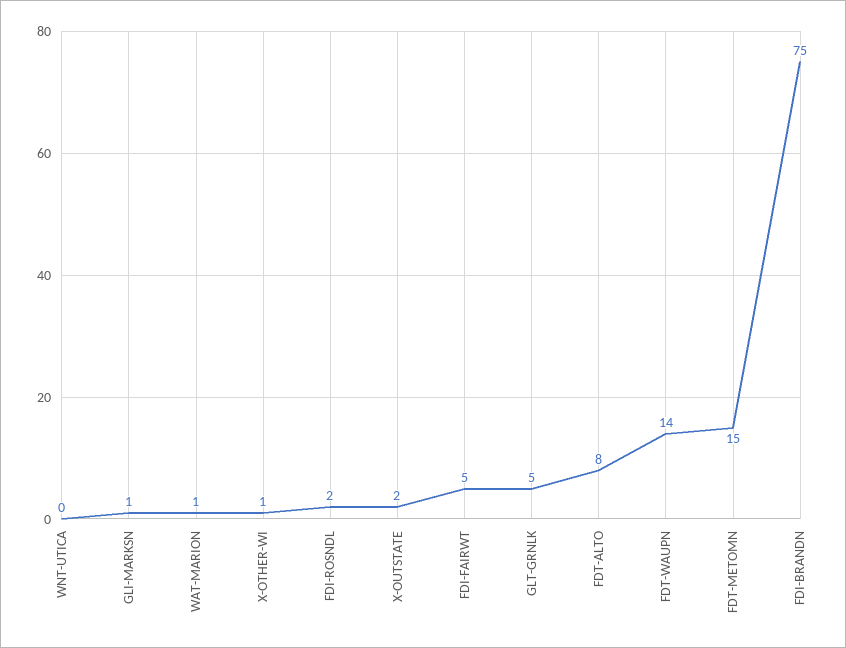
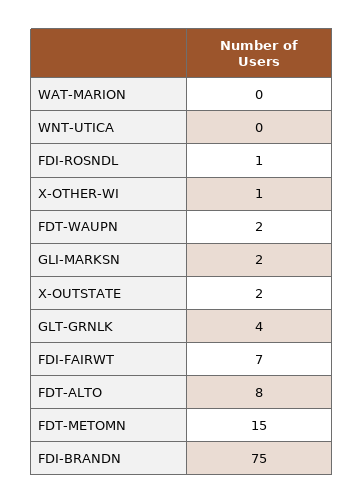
GLI-MARKSN: 1 -> 2
WAT-MARION: 1 -> 0
FDI-ROSNDL: 2 -> 1
FDI-FAIRWT: 5 -> 7
GLT-GRNLK: 5 -> 4
FDT-WAUPN: 14 -> 2

